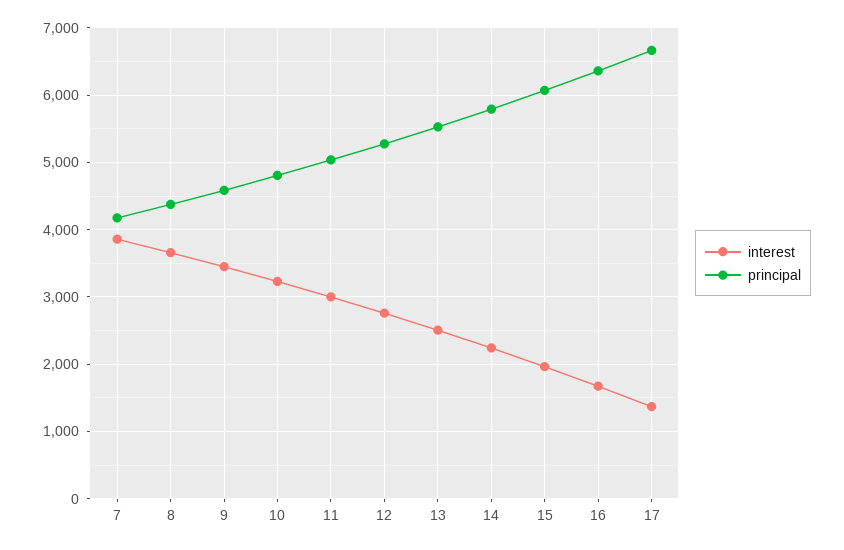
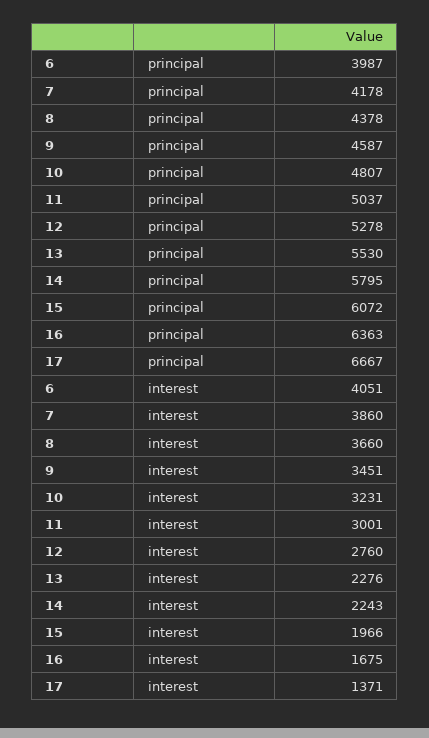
interest, 13: 2500 -> 2276
principal, 6: none -> 3987
interest, 6: none -> 4051

